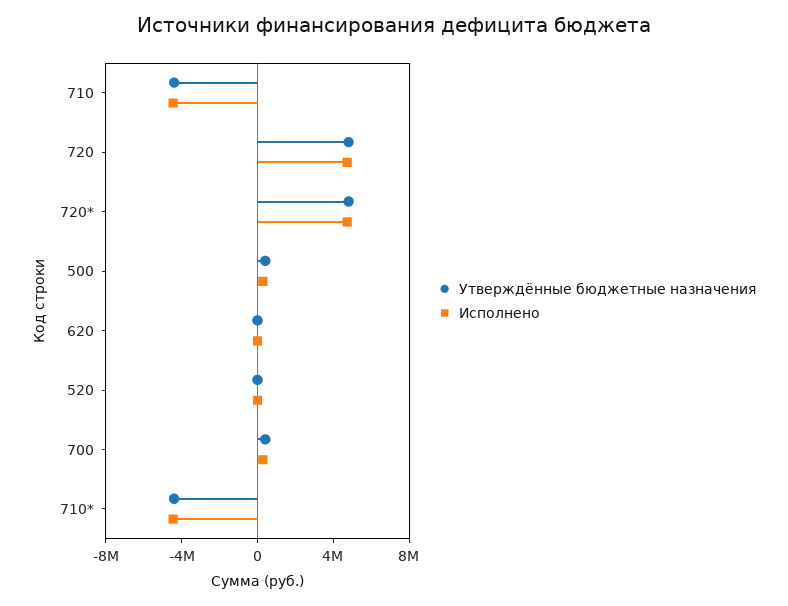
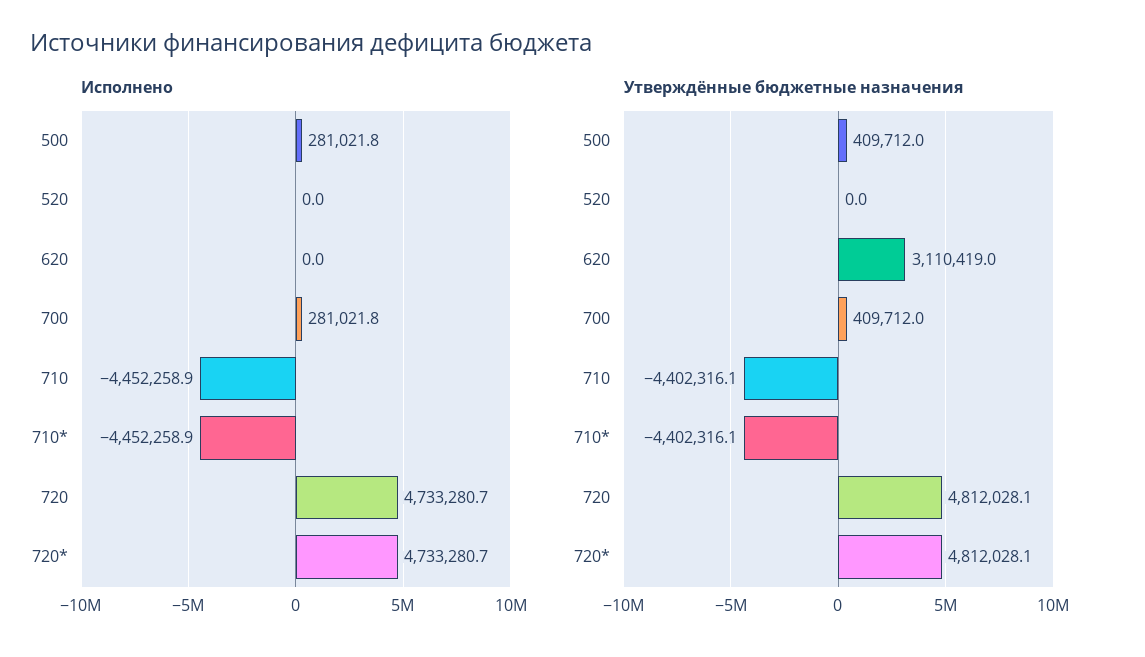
Утверждённые бюджетные назначения, 620: 0 -> 3110419

